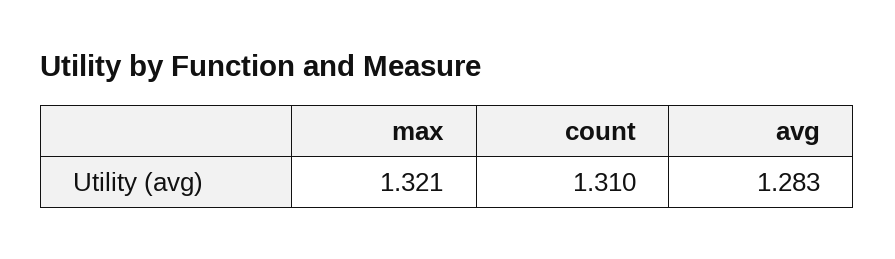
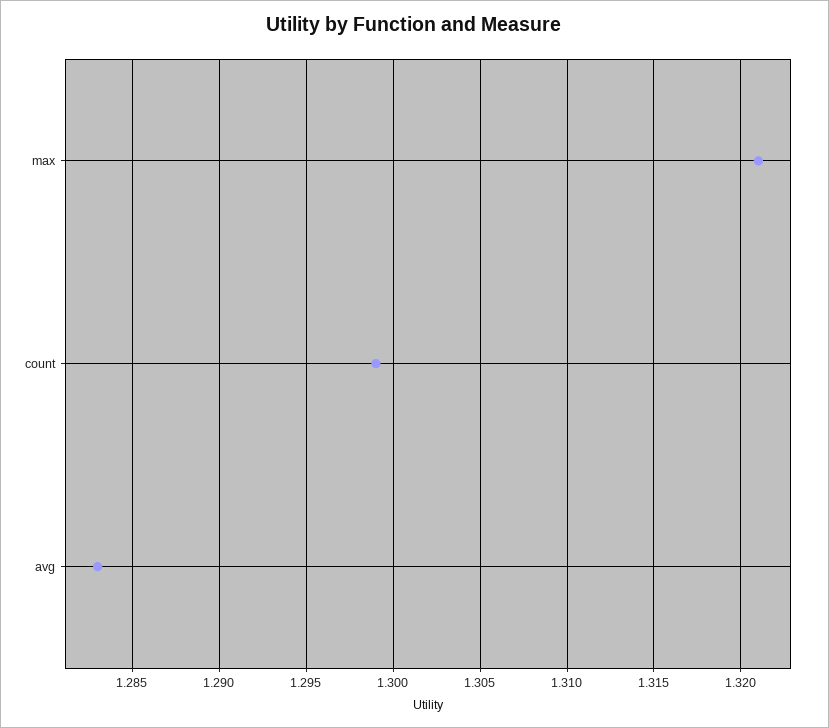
count: 1.31 -> 1.299

